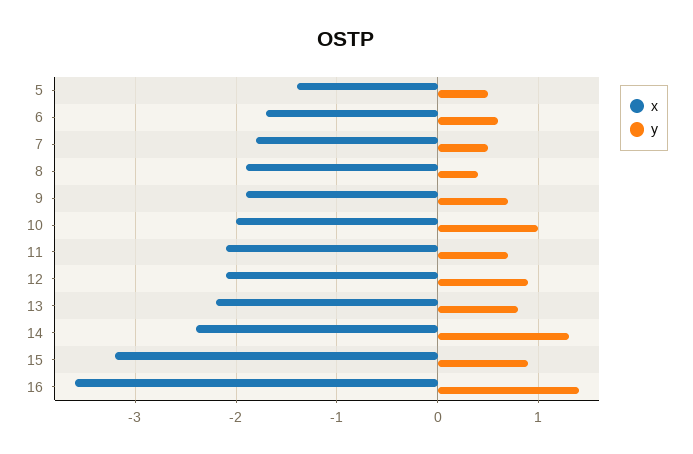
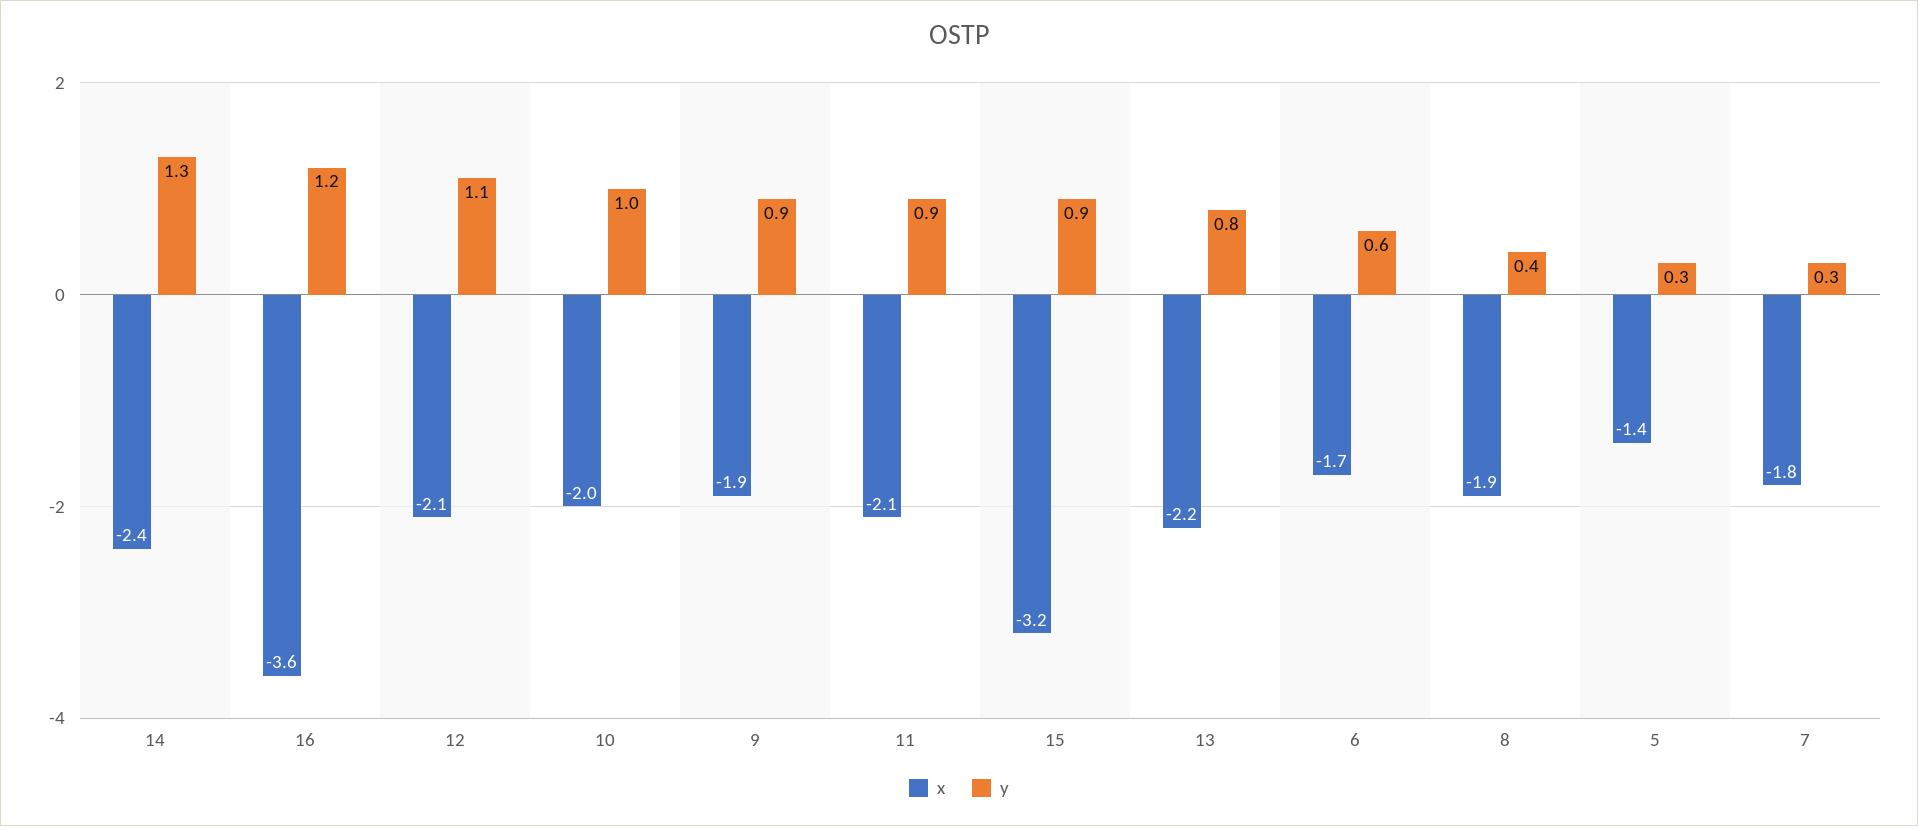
y, 5: 0.5 -> 0.3
y, 7: 0.5 -> 0.3
y, 9: 0.7 -> 0.9
y, 11: 0.7 -> 0.9
y, 12: 0.9 -> 1.1
y, 16: 1.4 -> 1.2

